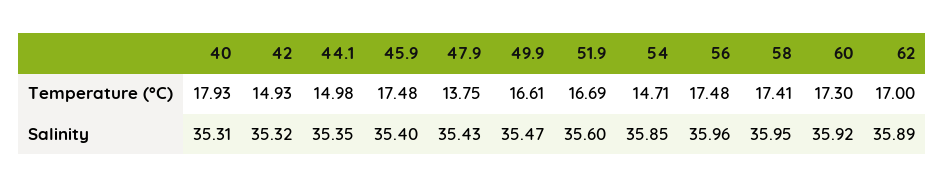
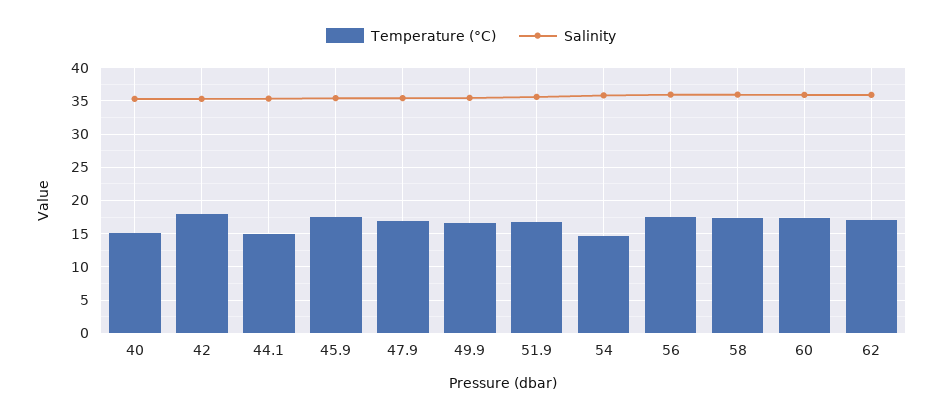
Temperature (°C), 40: 17.93 -> 15
Temperature (°C), 42: 14.93 -> 18
Temperature (°C), 47.9: 13.75 -> 17

